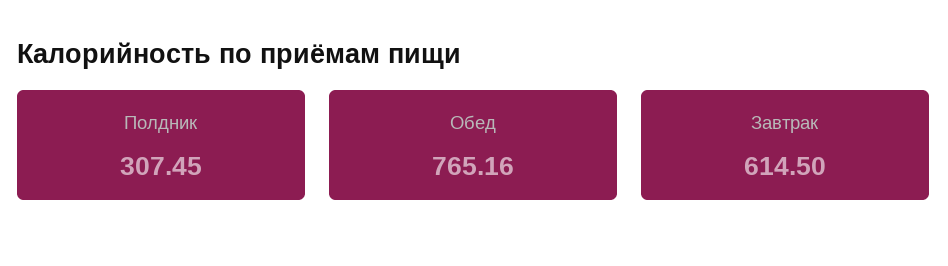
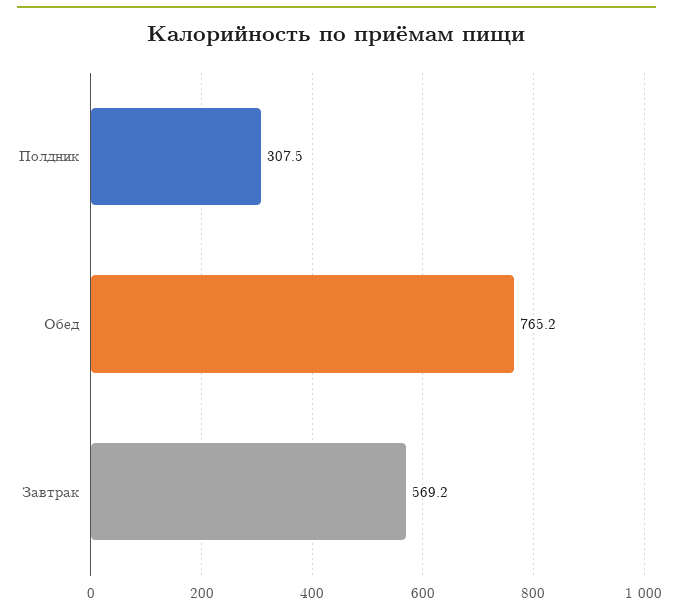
Завтрак: 614.5 -> 569.2

